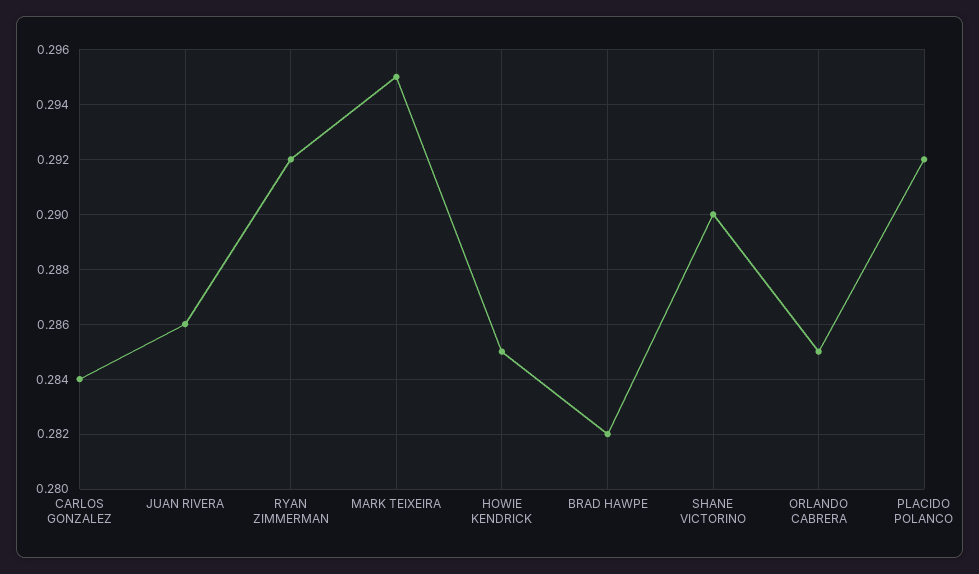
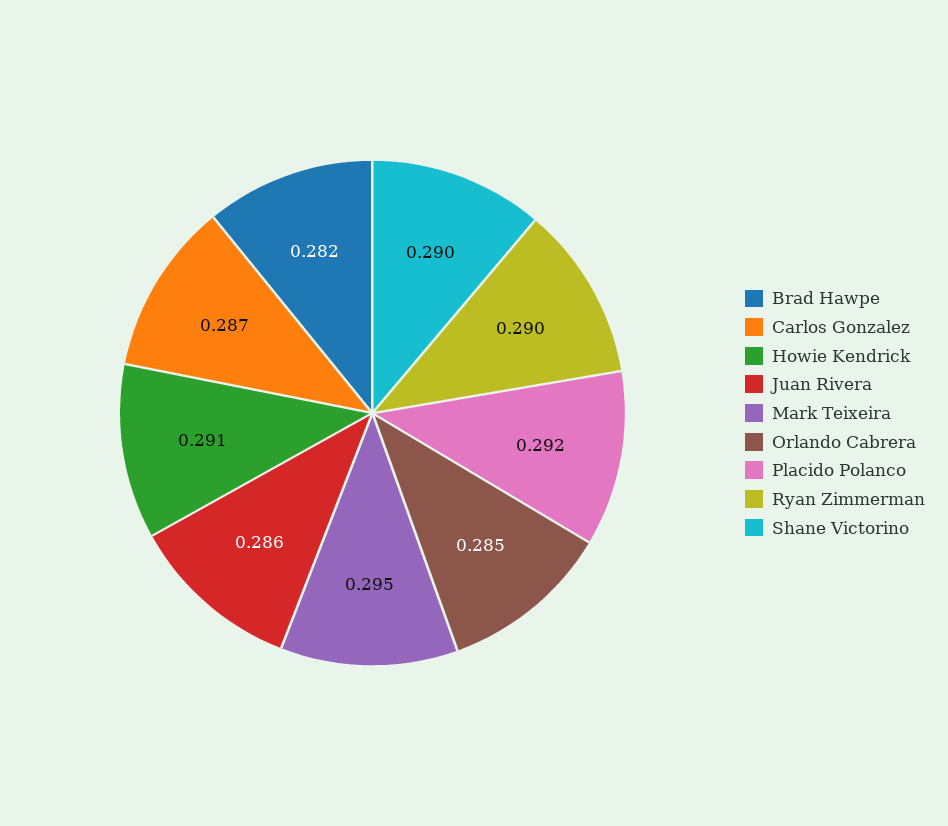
CARLOS GONZALEZ: 0.284 -> 0.287
RYAN ZIMMERMAN: 0.292 -> 0.29
HOWIE KENDRICK: 0.285 -> 0.291

